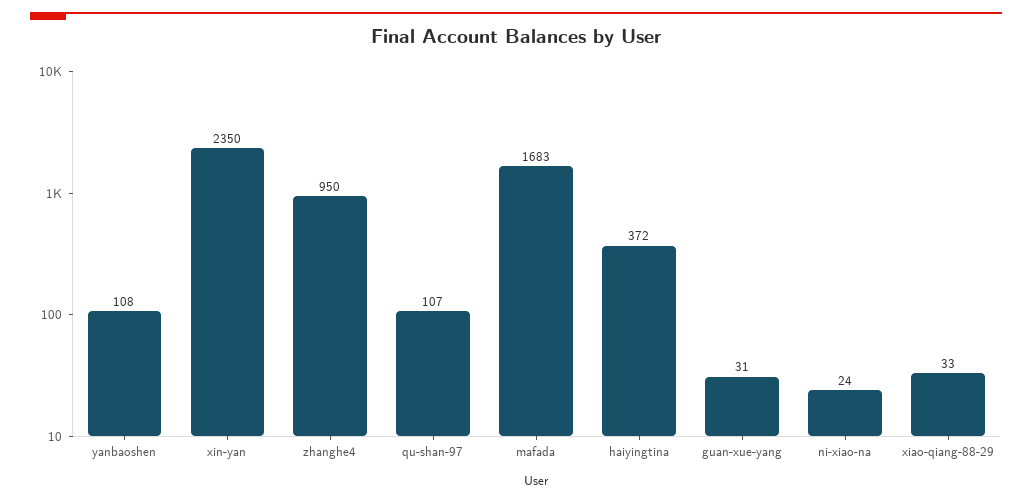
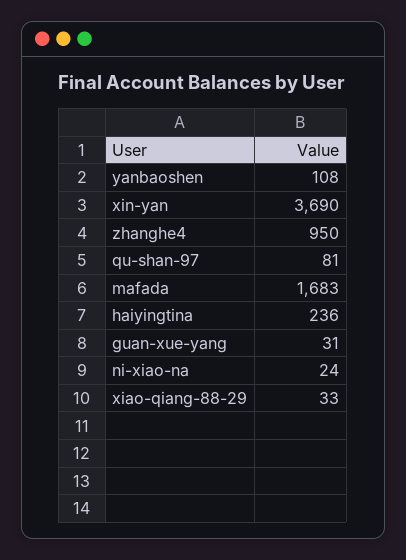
xin-yan: 2350 -> 3690
qu-shan-97: 107 -> 81
haiyingtina: 372 -> 236

